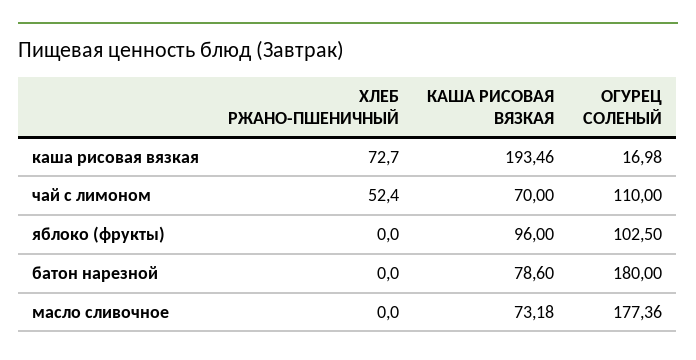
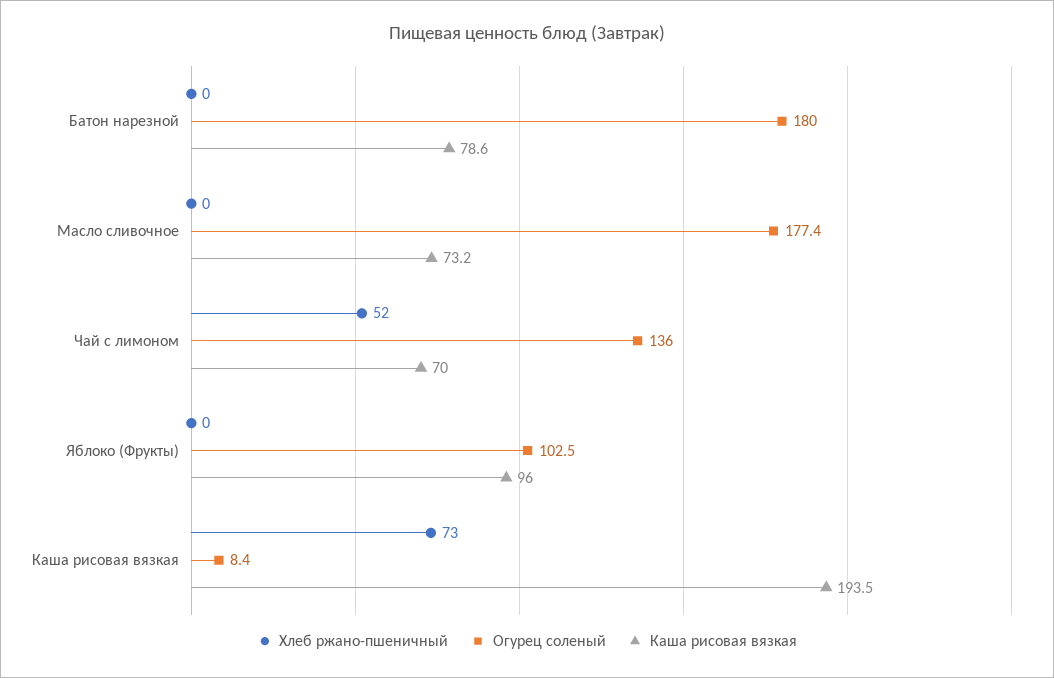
ОГУРЕЦ СОЛЕНЫЙ, каша рисовая вязкая: 16.98 -> 8.4
ОГУРЕЦ СОЛЕНЫЙ, чай с лимоном: 110 -> 136

